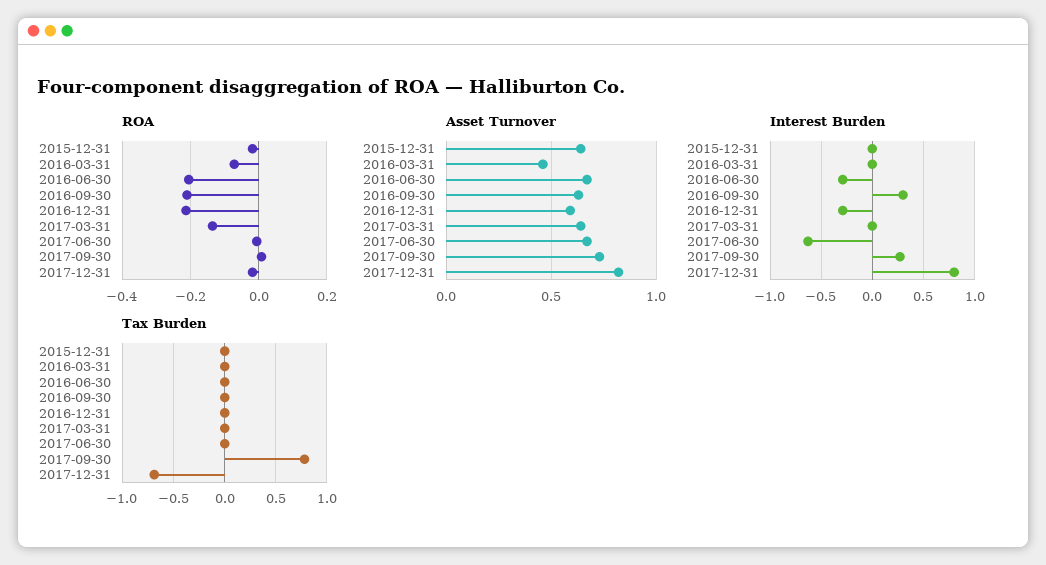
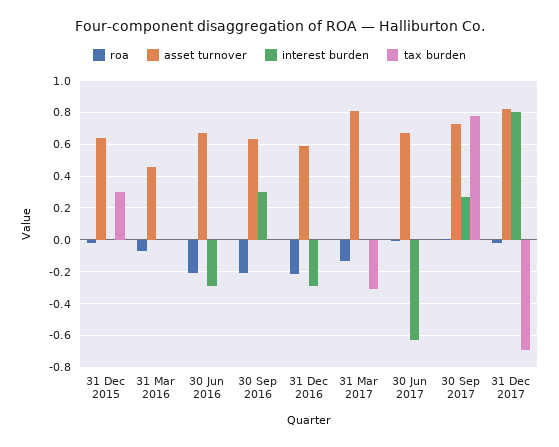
Asset Turnover, 2017-03-31: 0.65 -> 0.8
Tax Burden, 2015-12-31: 0 -> 0.3
Tax Burden, 2017-03-31: 0 -> -0.3

